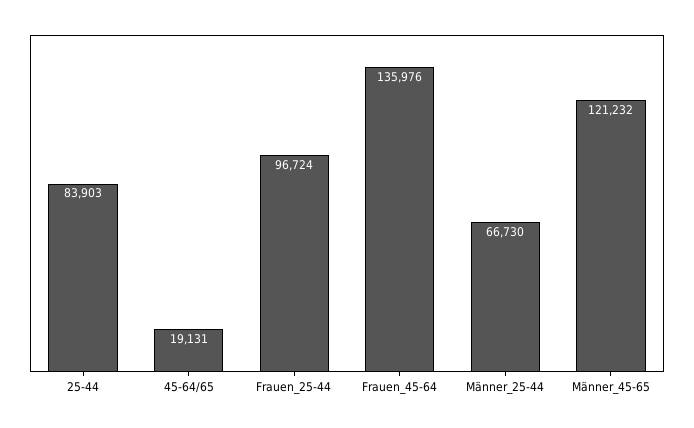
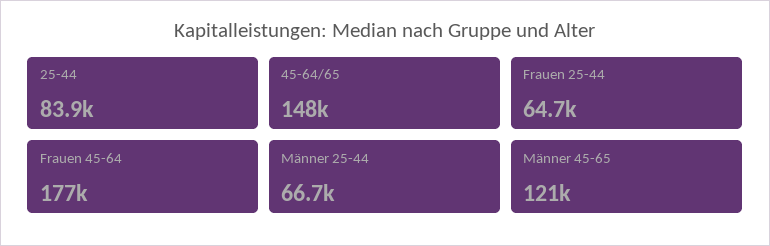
45-64/65: 19131 -> 148000
Frauen_25-44: 96724 -> 64700
Frauen_45-64: 135976 -> 177000

